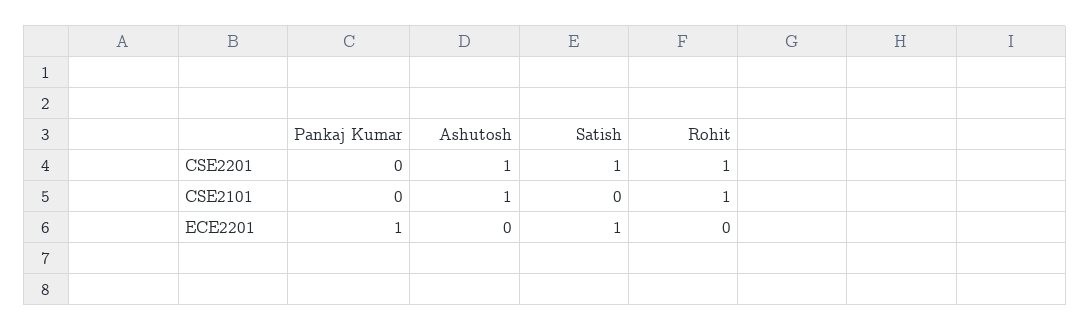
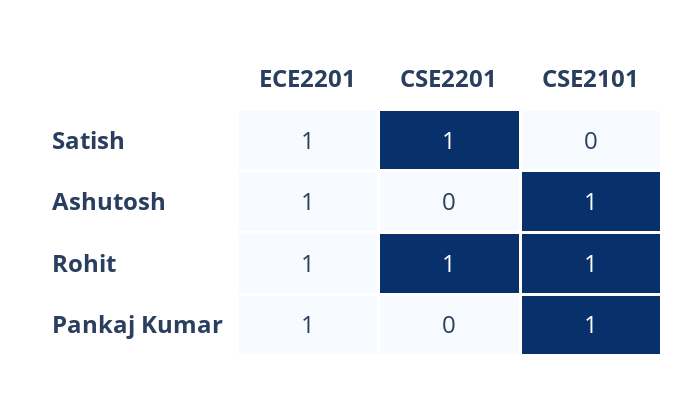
Ashutosh, CSE2201: 1 -> 0
Pankaj Kumar, CSE2101: 0 -> 1
Ashutosh, ECE2201: 0 -> 1
Rohit, ECE2201: 0 -> 1

